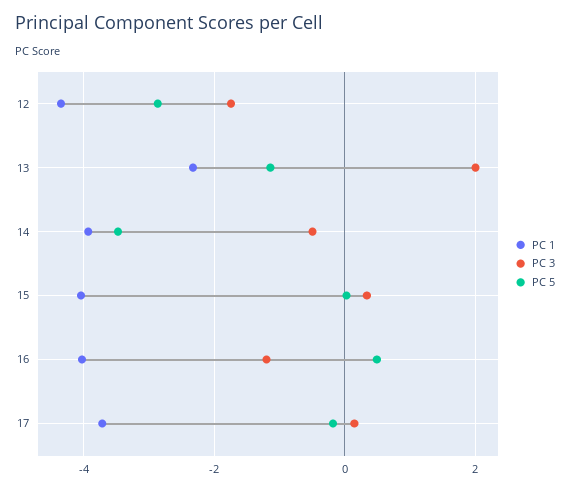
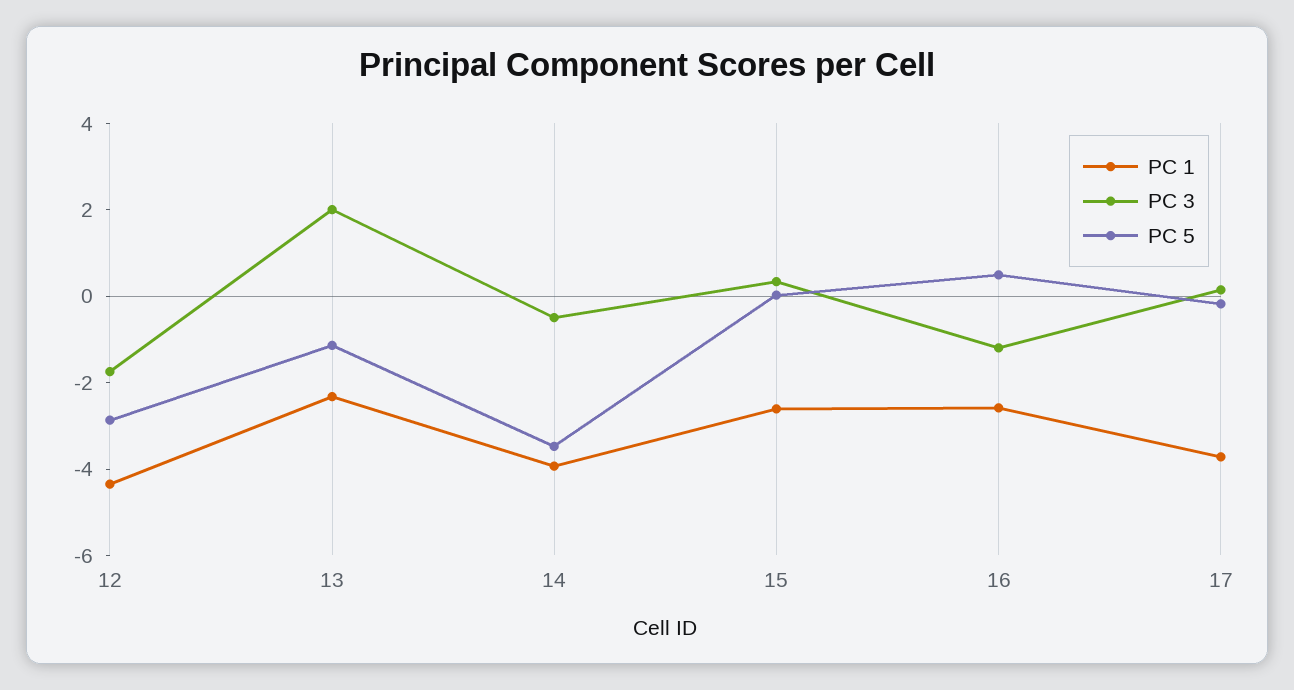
PC 1, 15: -4 -> -2.5
PC 1, 16: -4 -> -2.5

